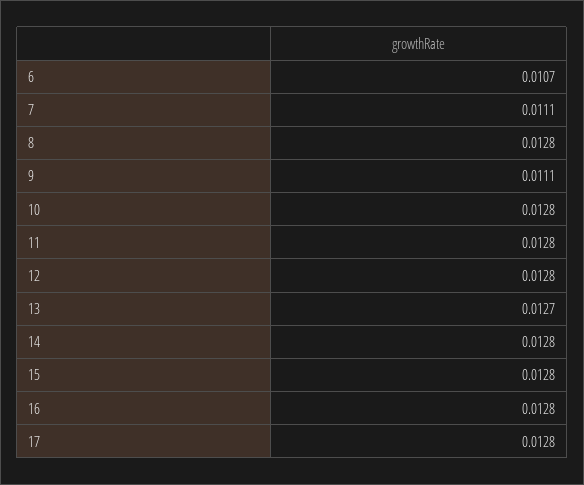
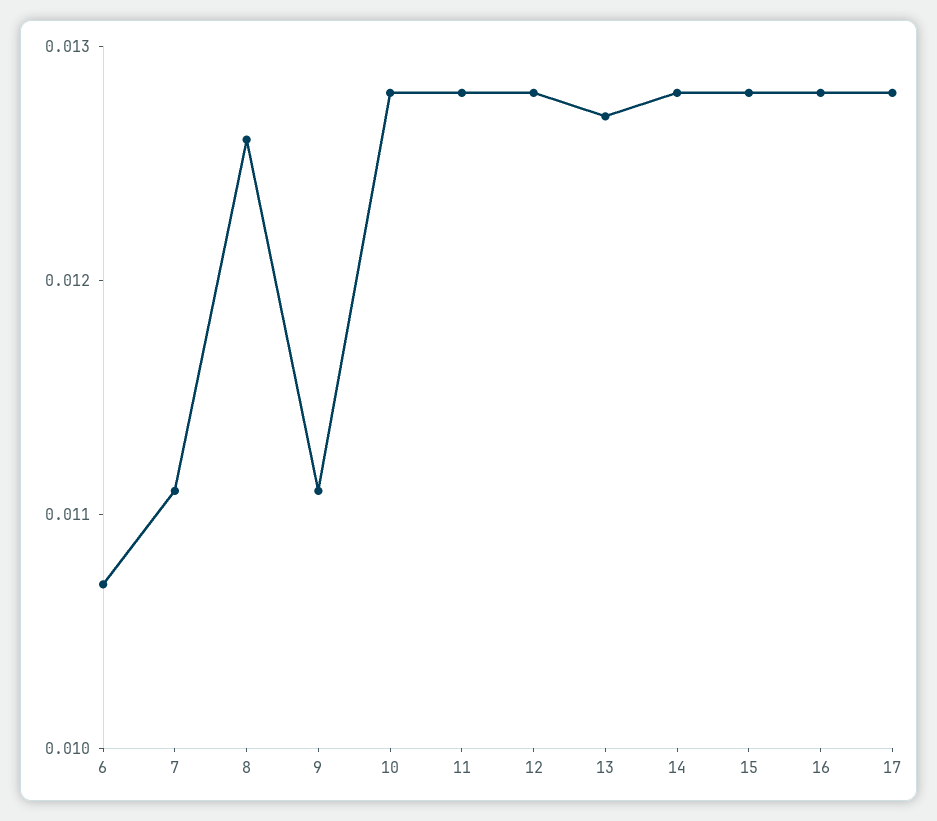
8: 0.0128 -> 0.0126

